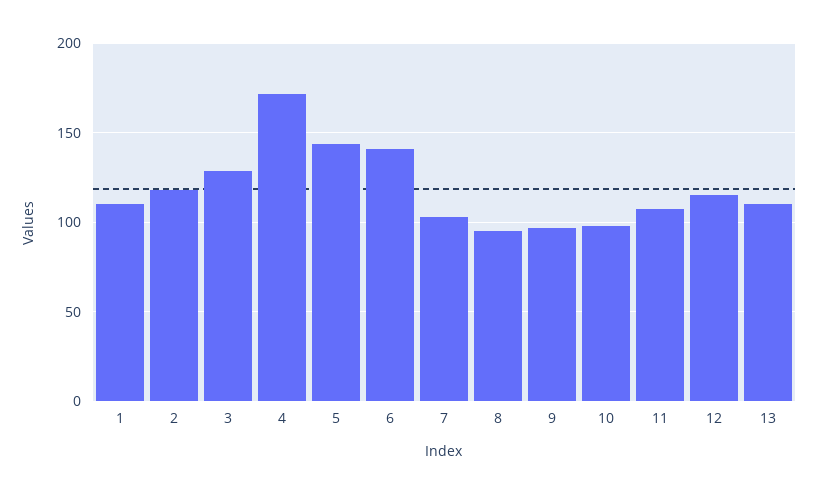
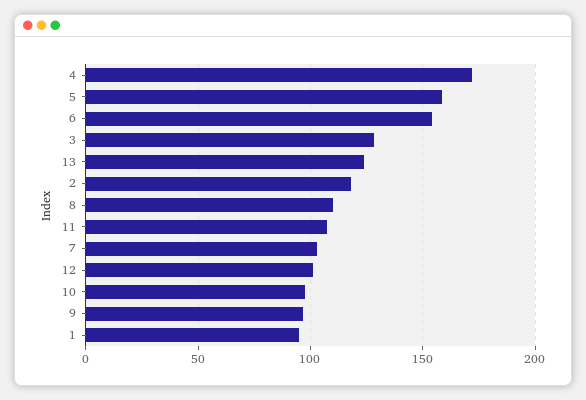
1: 110 -> 95
5: 145 -> 160
6: 140 -> 155
8: 95 -> 110
12: 115 -> 100
13: 110 -> 125

